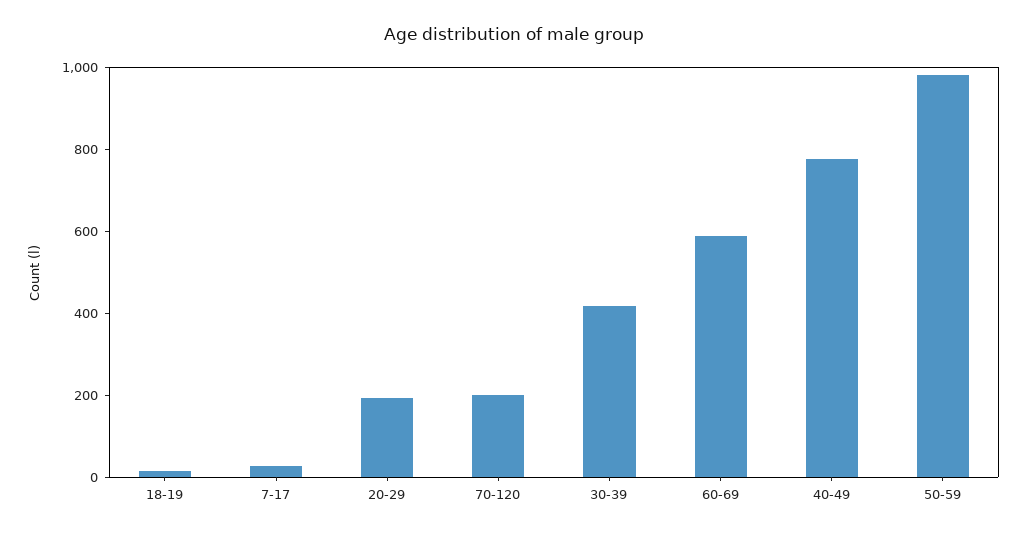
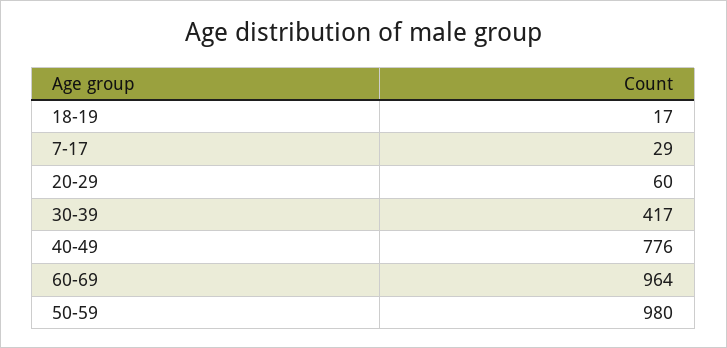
20-29: 200 -> 60
70-120: 200 -> none
60-69: 600 -> 964

